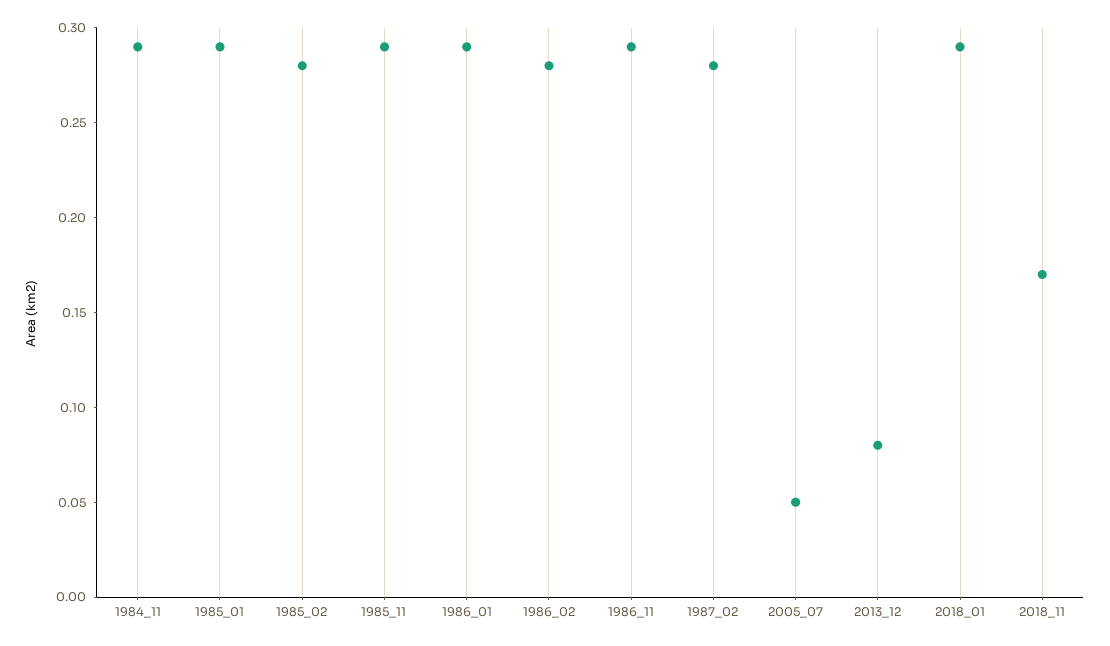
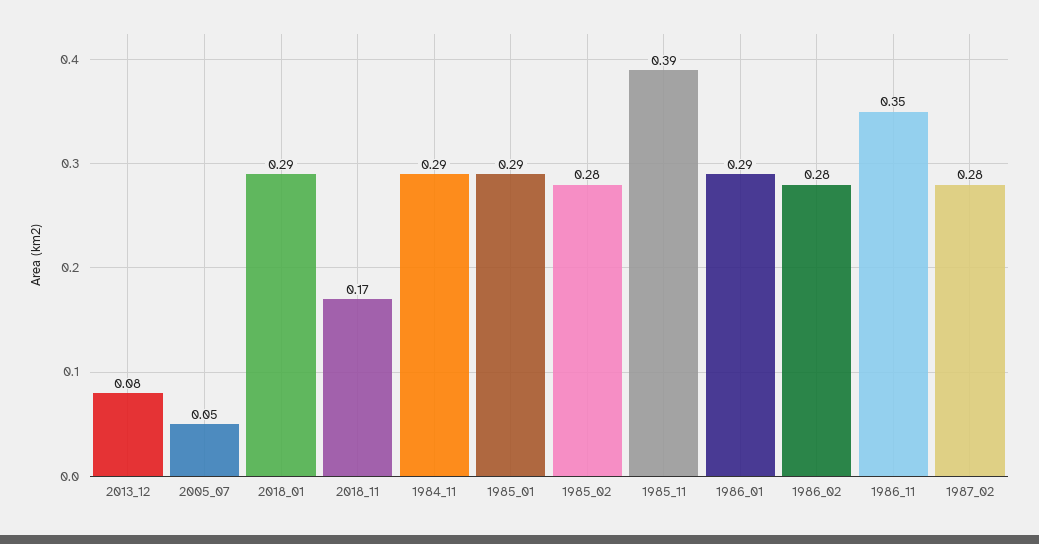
1985_11: 0.29 -> 0.39
1986_11: 0.29 -> 0.35

